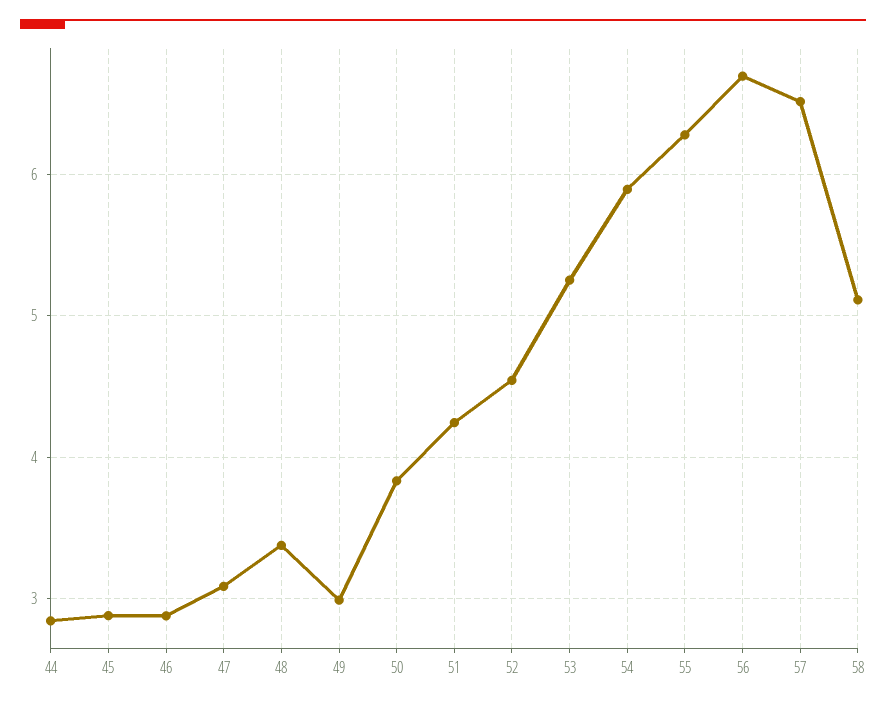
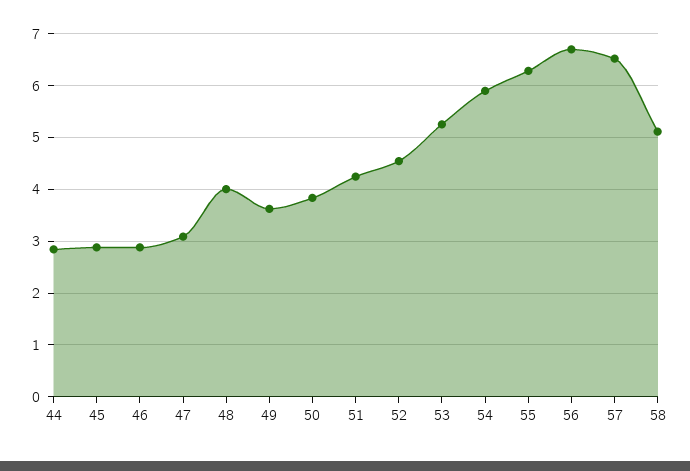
48: 3.4 -> 4
49: 3 -> 3.6

